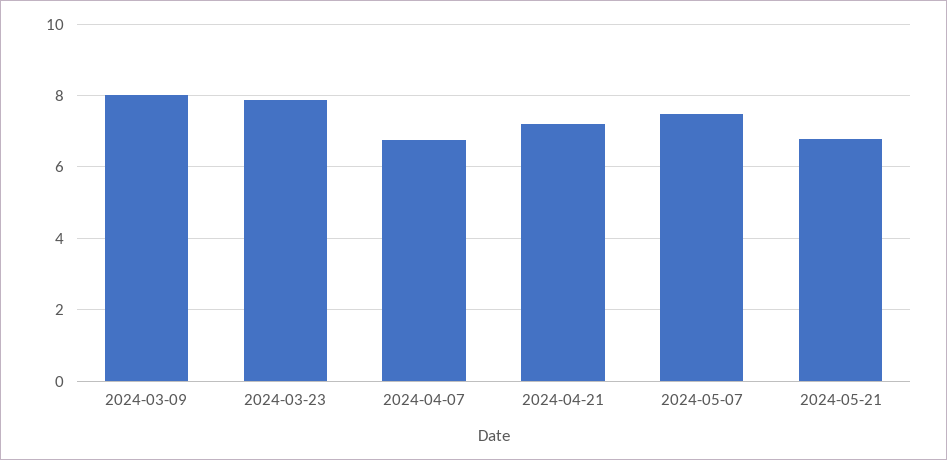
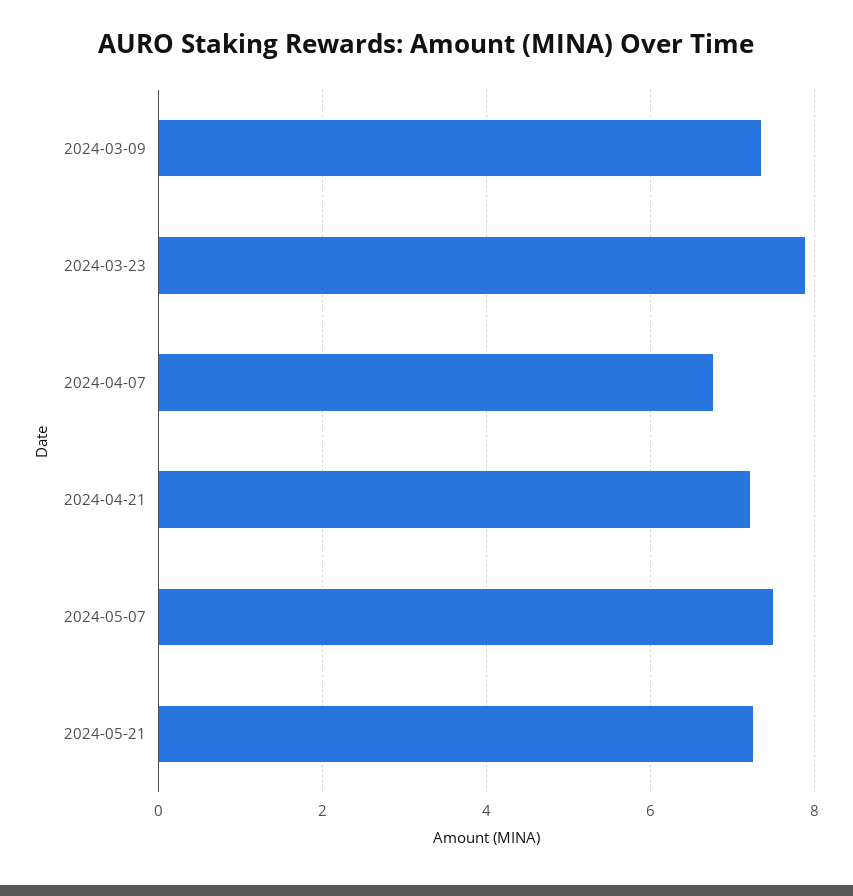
2024-03-09: 8 -> 7.4
2024-05-21: 6.8 -> 7.2

